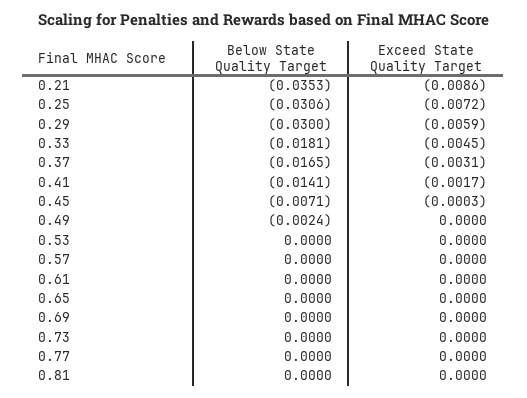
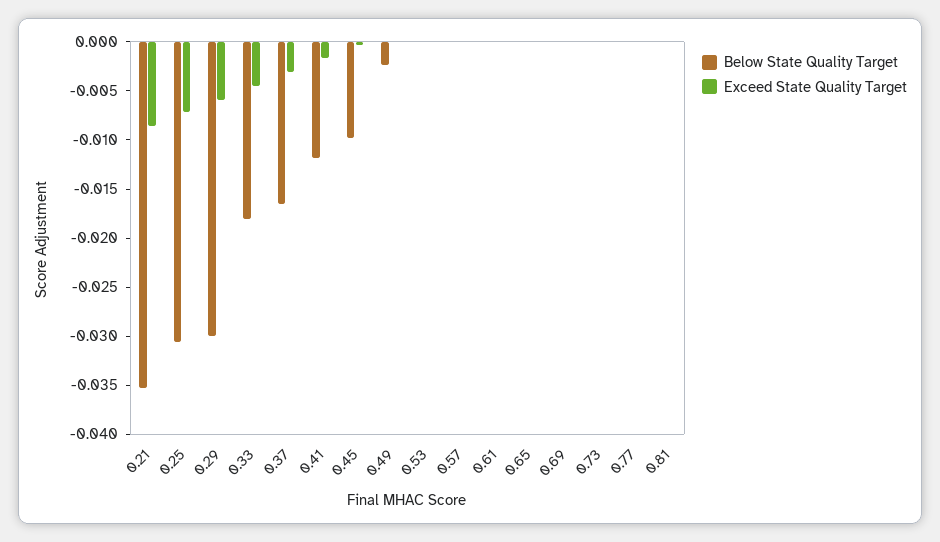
Below State Quality Target, 0.41: -0.0141 -> -0.012
Below State Quality Target, 0.45: -0.0071 -> -0.01

